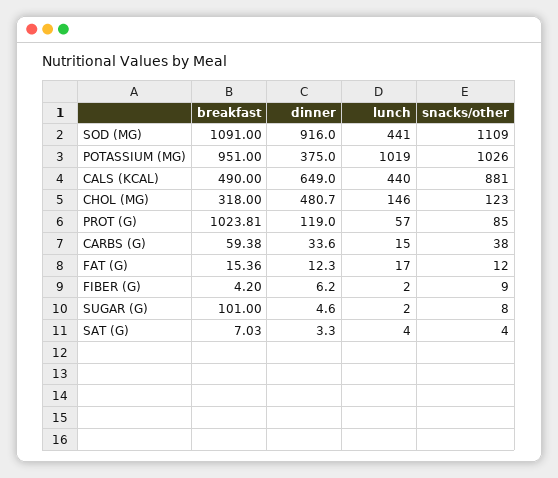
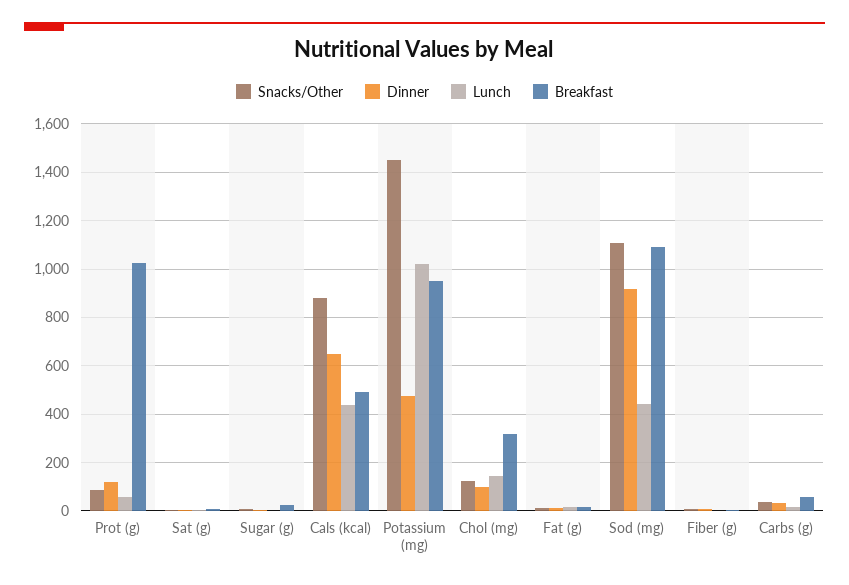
dinner, POTASSIUM (MG): 375 -> 475
snacks/other, POTASSIUM (MG): 1026 -> 1450
dinner, CHOL (MG): 480.7 -> 100
breakfast, SUGAR (G): 101 -> 25

